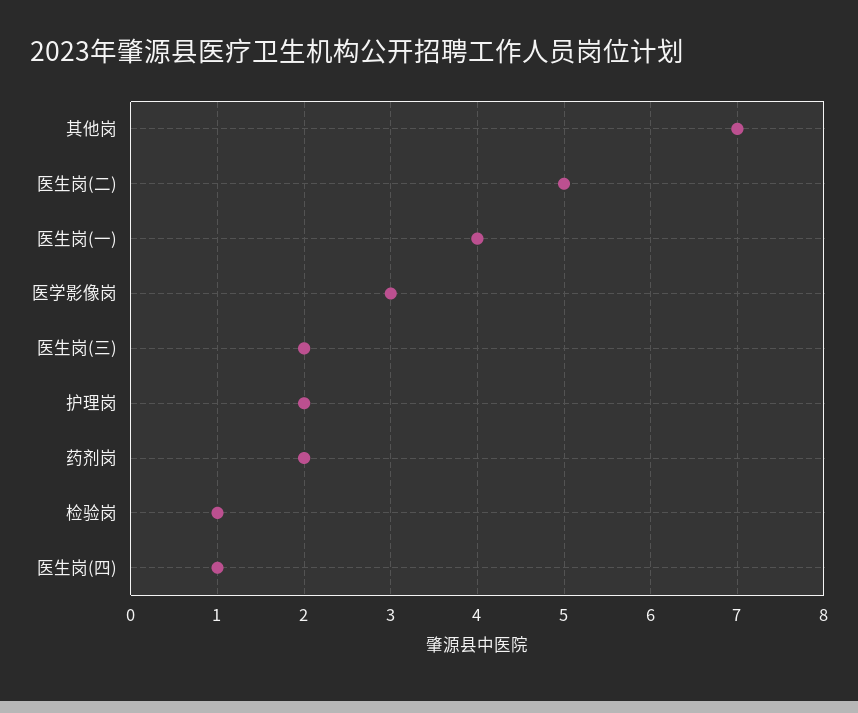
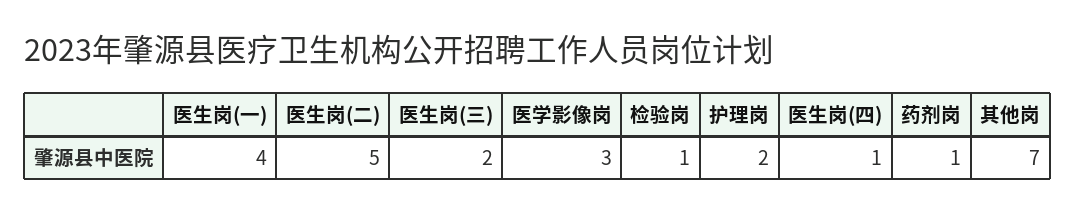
药剂岗: 2 -> 1

